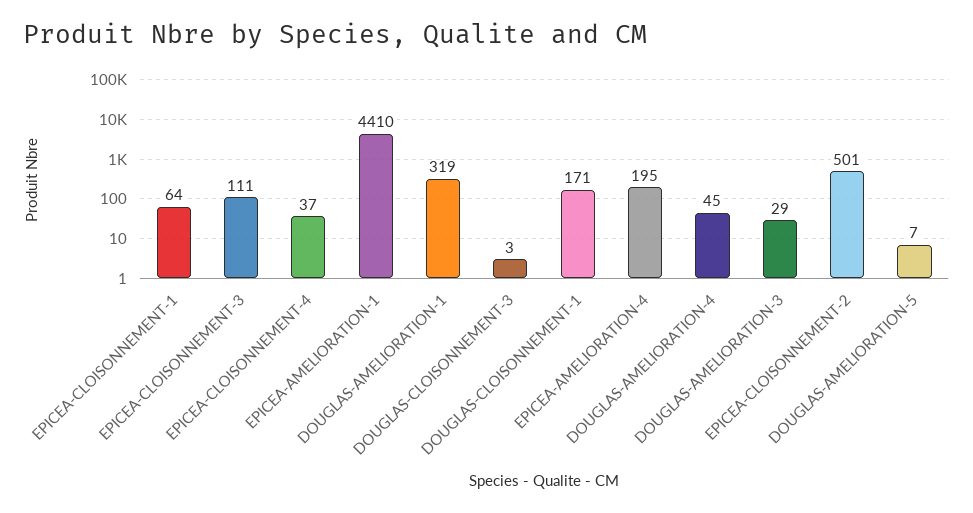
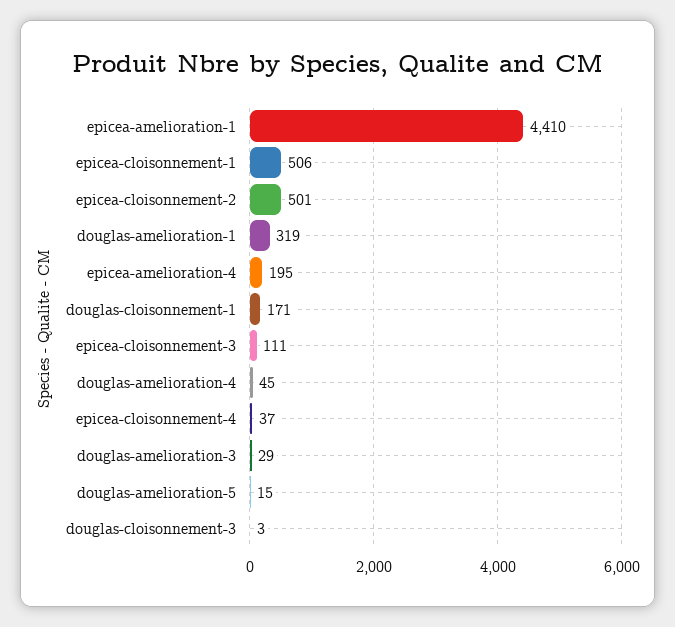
EPICEA-CLOISONNEMENT-1: 64 -> 506
DOUGLAS-AMELIORATION-5: 7 -> 15

